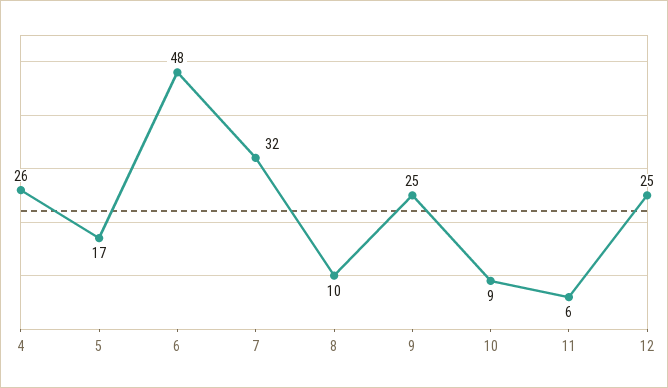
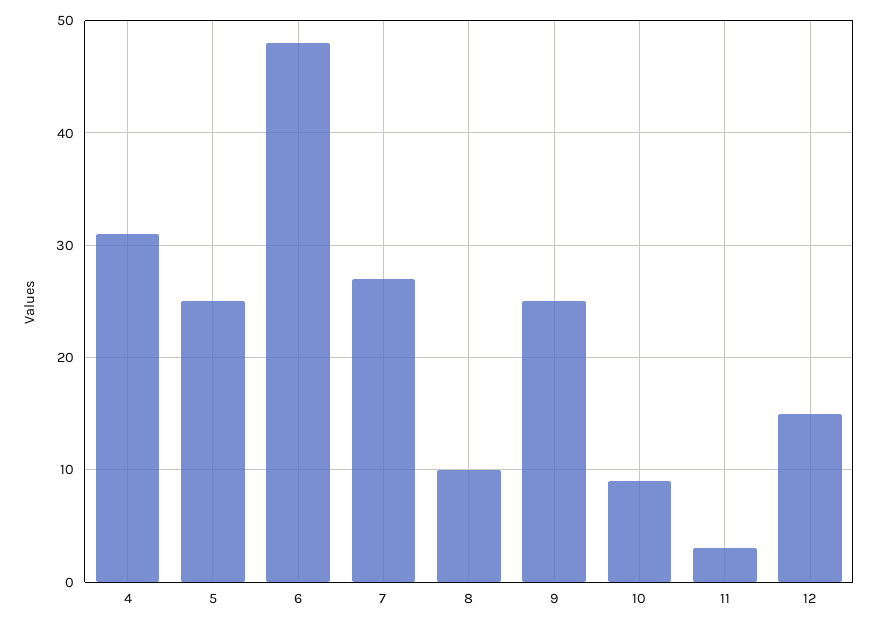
4: 26 -> 31
5: 17 -> 25
7: 32 -> 27
11: 6 -> 3
12: 25 -> 15

